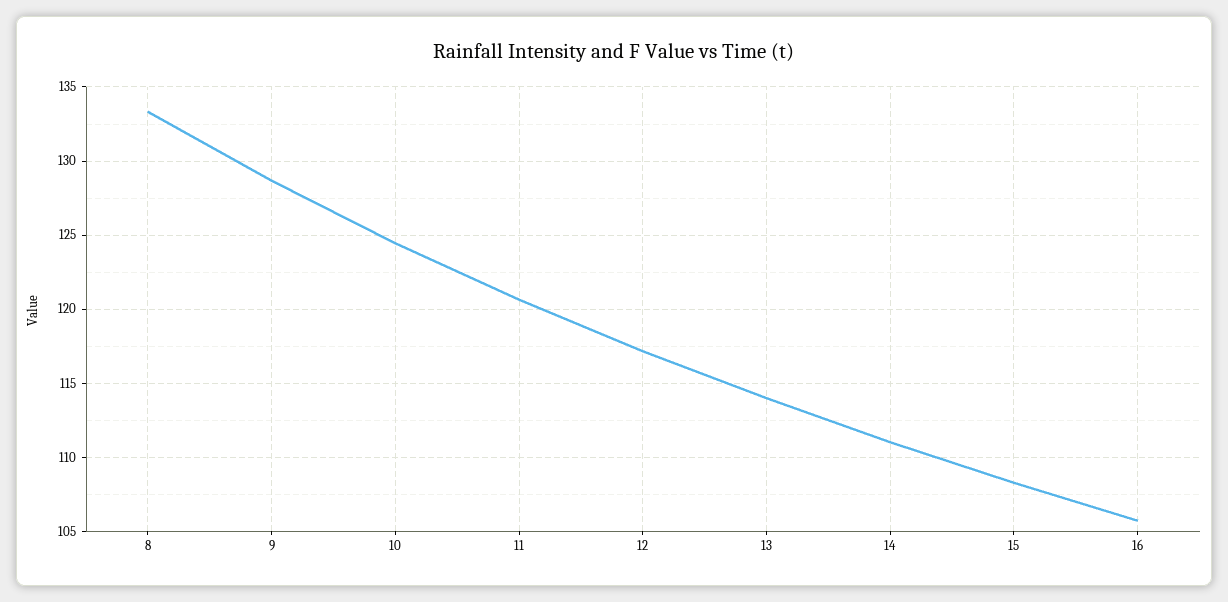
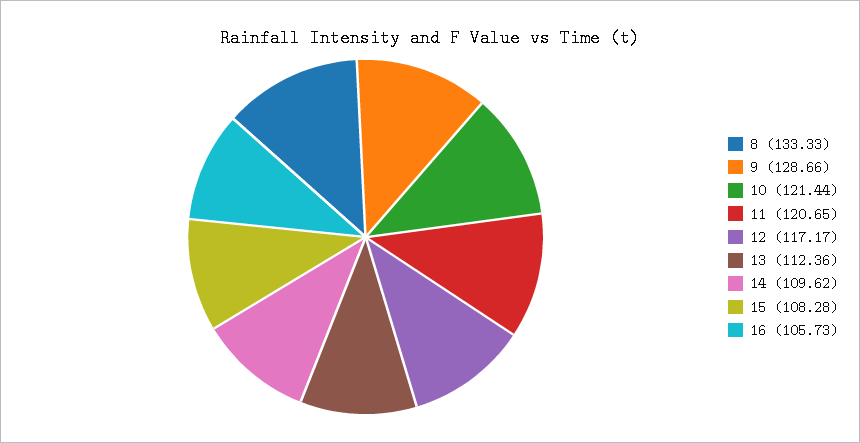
10: 124.5 -> 121.44
13: 114 -> 112.36
14: 111 -> 109.62

